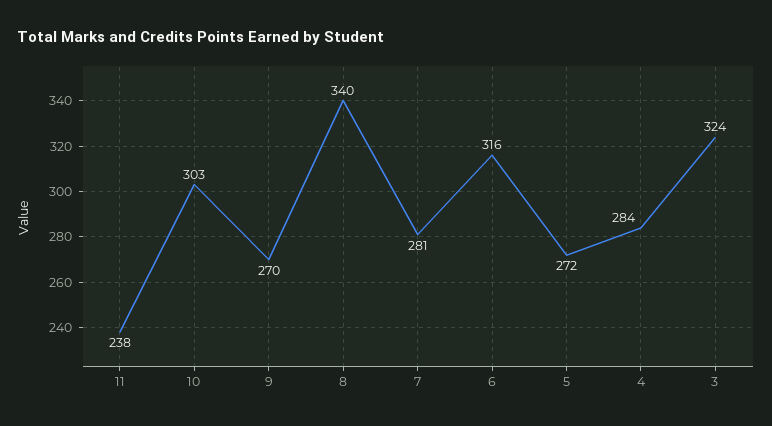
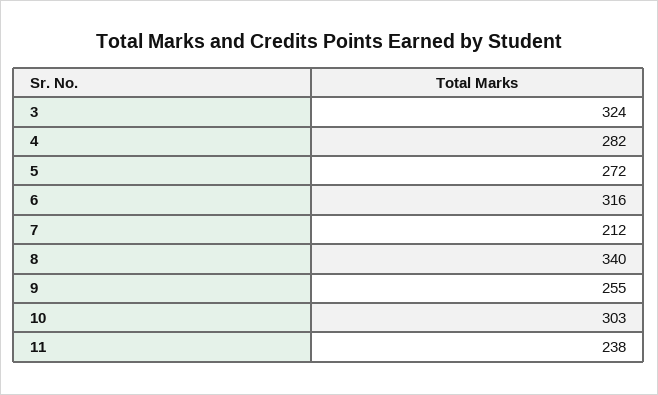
9: 270 -> 255
7: 281 -> 212
4: 284 -> 282

